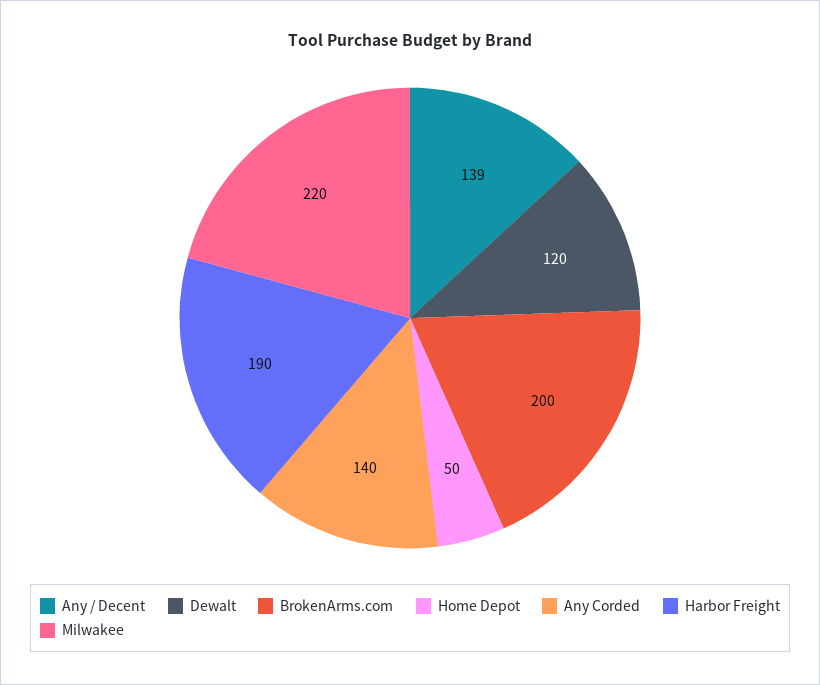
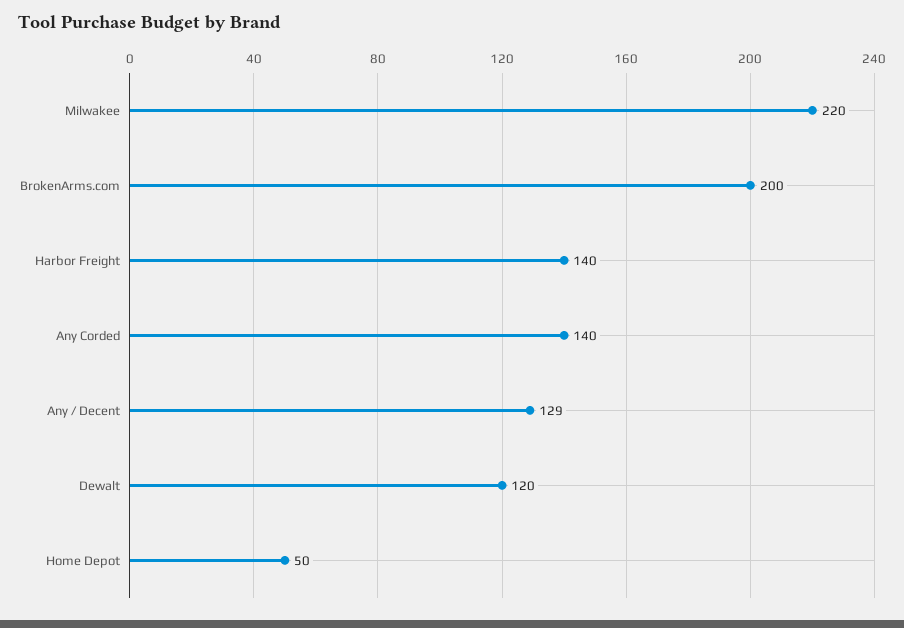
Any / Decent: 139 -> 129
Harbor Freight: 190 -> 140

